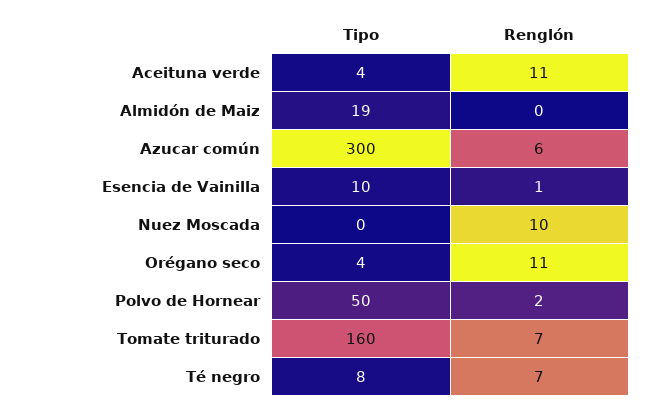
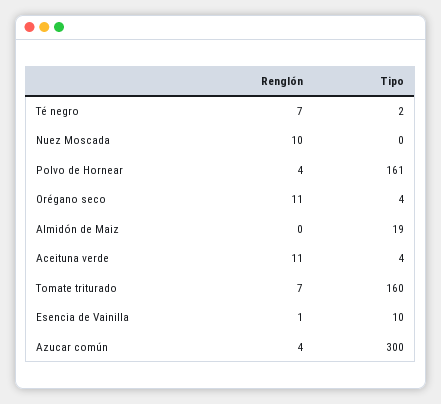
Renglón, Azucar común: 6 -> 4
Tipo, Polvo de Hornear: 50 -> 161
Renglón, Polvo de Hornear: 2 -> 4
Tipo, Té negro: 8 -> 2

